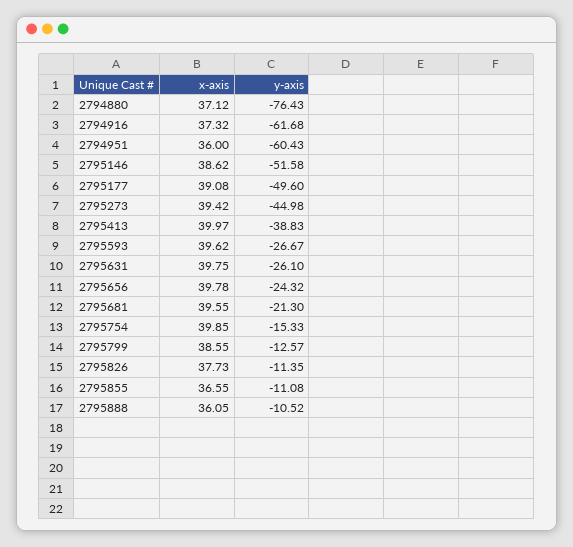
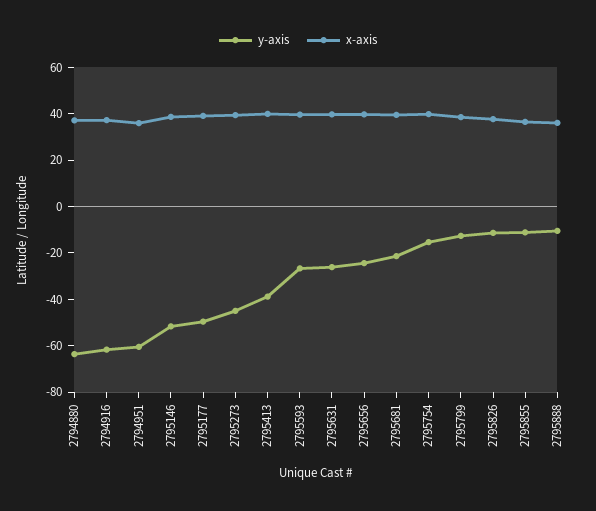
y-axis, 2794880: -76.43 -> -65

